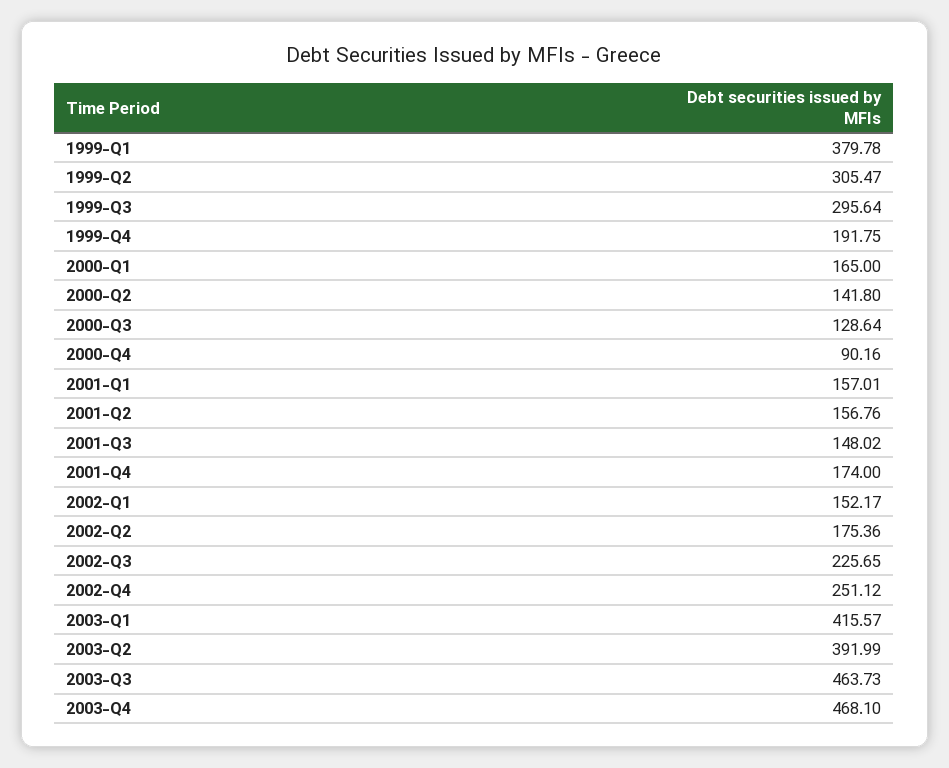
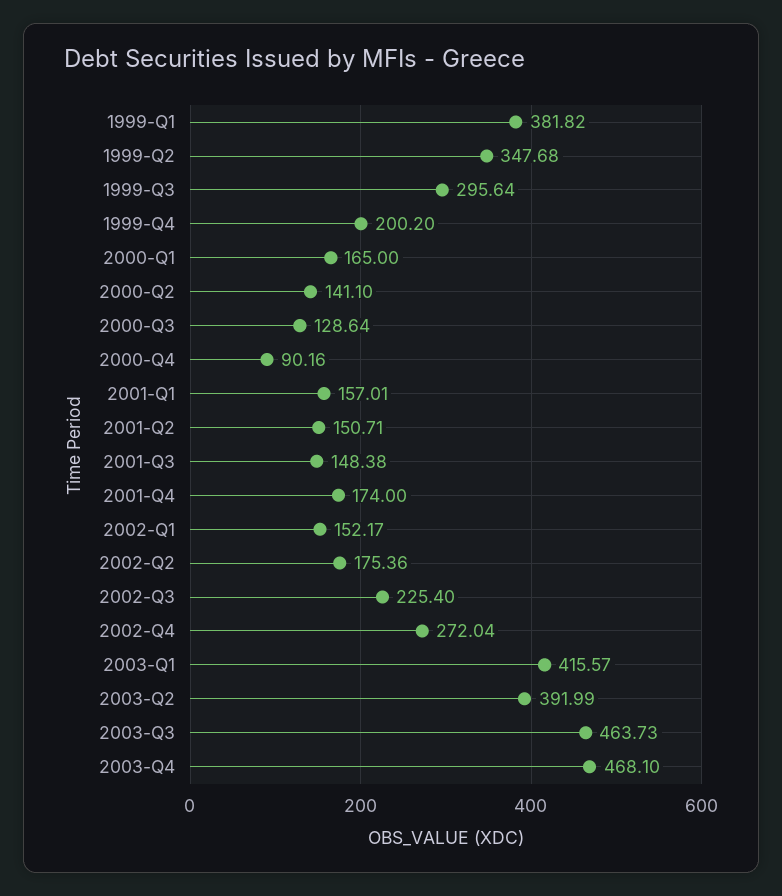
1999-Q1: 379.78 -> 381.82
1999-Q2: 305.47 -> 347.68
1999-Q4: 191.75 -> 200.2
2000-Q2: 141.8 -> 141.1
2001-Q2: 156.76 -> 150.71
2001-Q3: 148.02 -> 148.38
2002-Q3: 225.65 -> 225.4
2002-Q4: 251.12 -> 272.04

